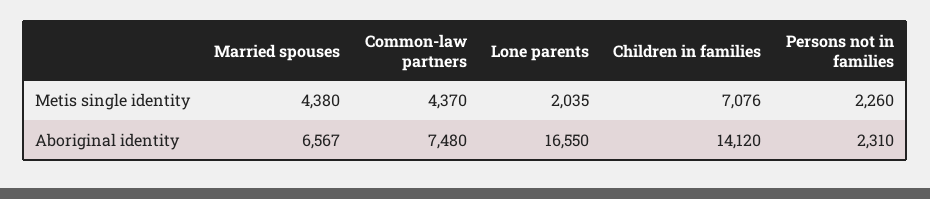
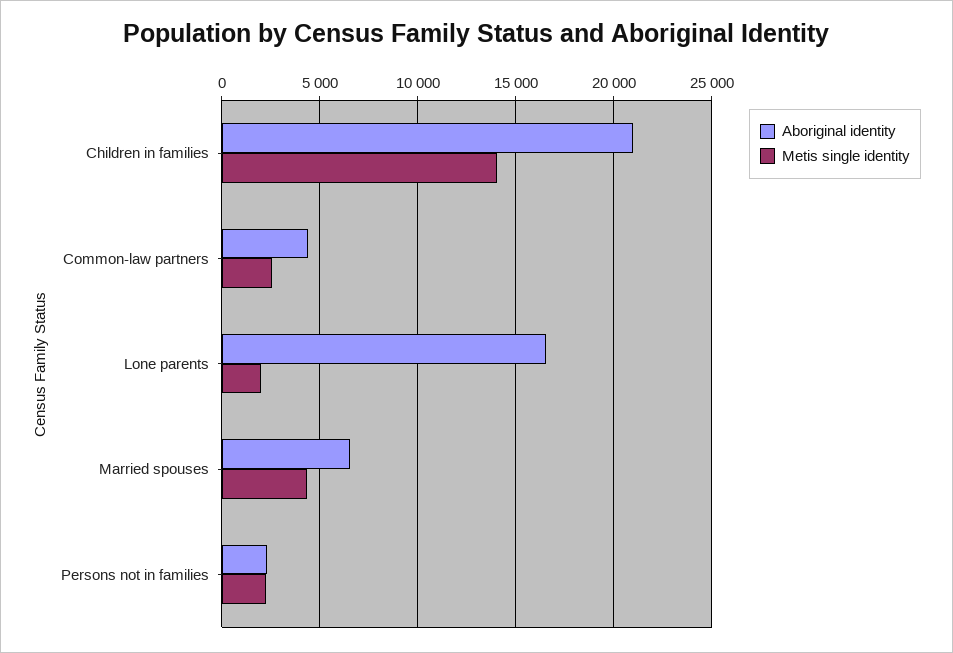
Metis single identity, Common-law partners: 4370 -> 2500
Metis single identity, Children in families: 7076 -> 14000
Aboriginal identity, Common-law partners: 7480 -> 4500
Aboriginal identity, Children in families: 14120 -> 21000

